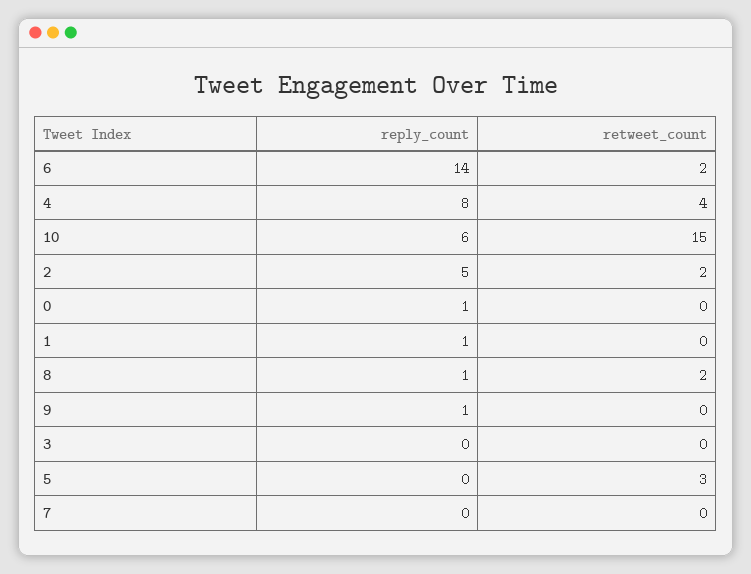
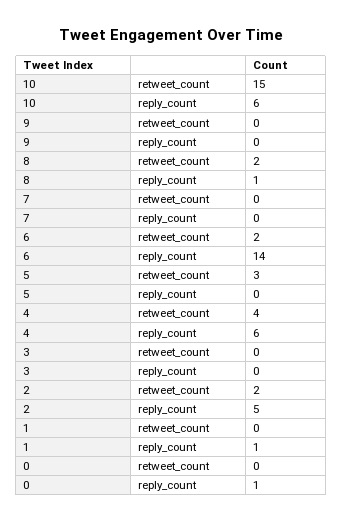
reply_count, 4: 8 -> 6
reply_count, 9: 1 -> 0

